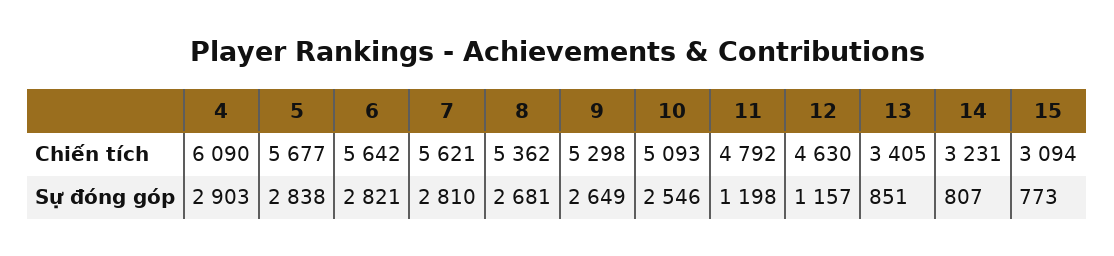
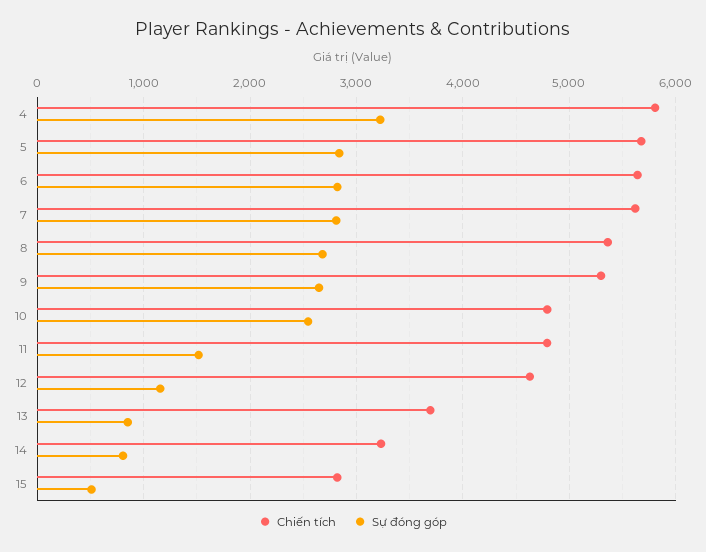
Chiến tích, 4: 6090 -> 5800
Chiến tích, 10: 5093 -> 4800
Chiến tích, 13: 3405 -> 3700
Chiến tích, 15: 3094 -> 2800
Sự đóng góp, 4: 2903 -> 3200
Sự đóng góp, 11: 1198 -> 1500
Sự đóng góp, 15: 773 -> 500

